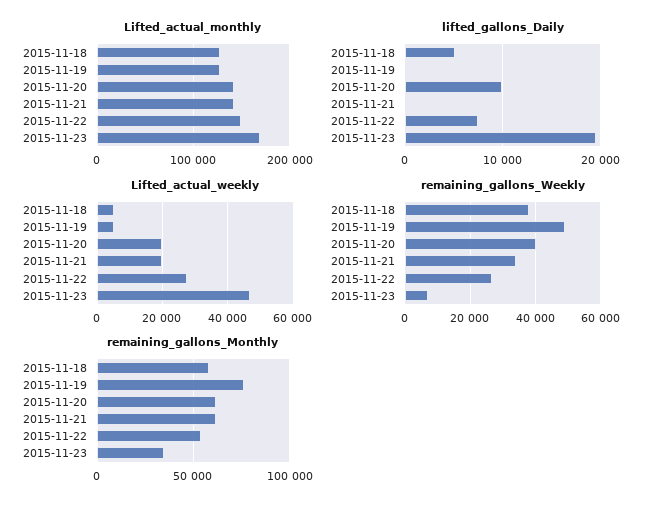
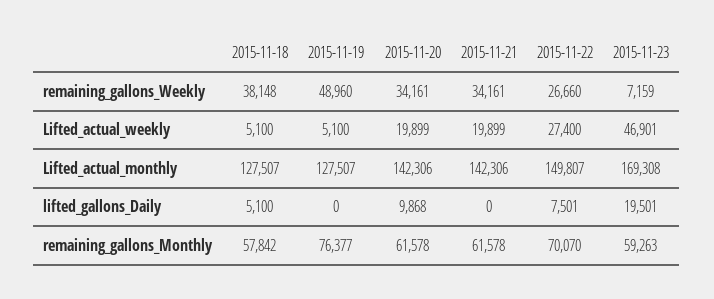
remaining_gallons_Weekly, 2015-11-20: 40000 -> 34161
remaining_gallons_Monthly, 2015-11-22: 55000 -> 70070
remaining_gallons_Monthly, 2015-11-23: 35000 -> 59263

